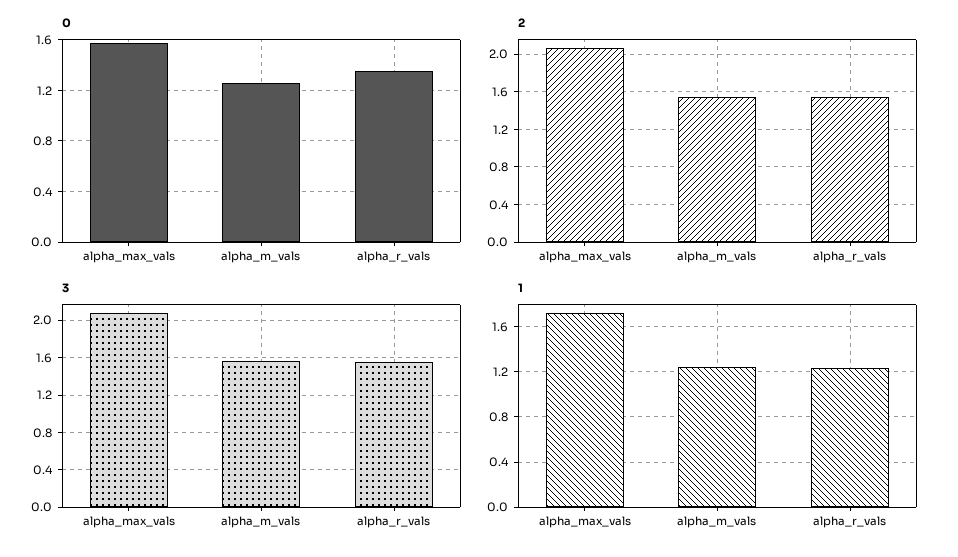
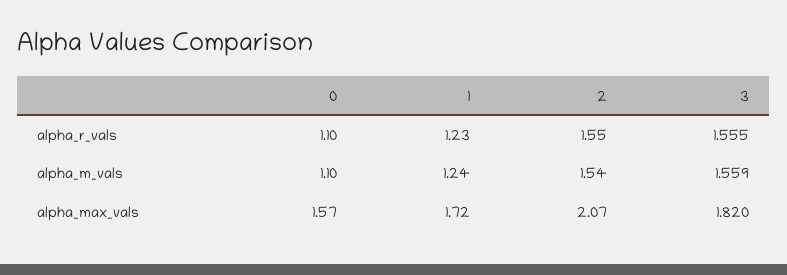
0, alpha_m_vals: 1.25 -> 1.1
0, alpha_r_vals: 1.35 -> 1.1
3, alpha_max_vals: 2.1 -> 1.82

